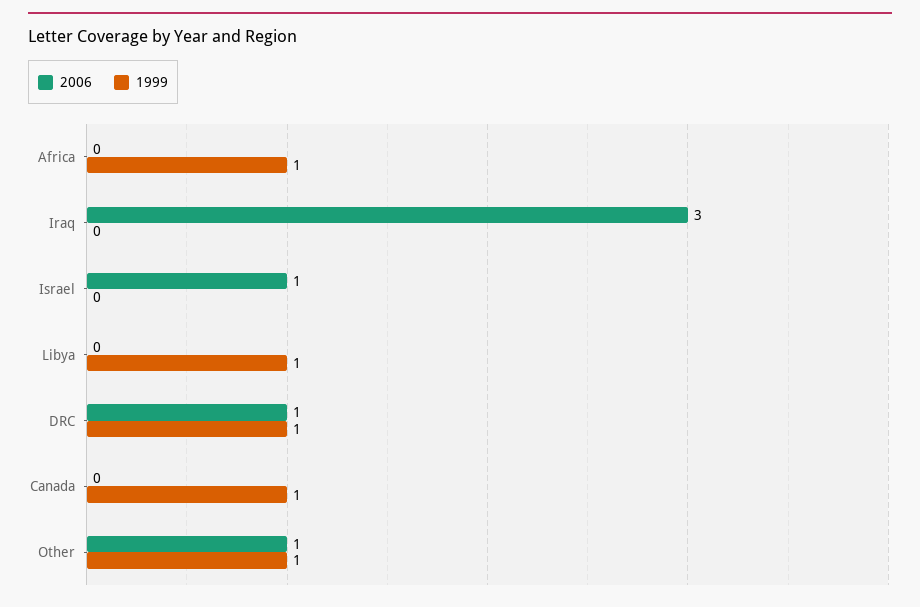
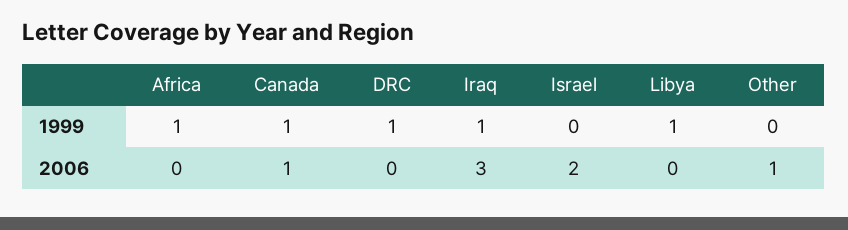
1999, Iraq: 0 -> 1
2006, Israel: 1 -> 2
2006, DRC: 1 -> 0
2006, Canada: 0 -> 1
1999, Other: 1 -> 0

